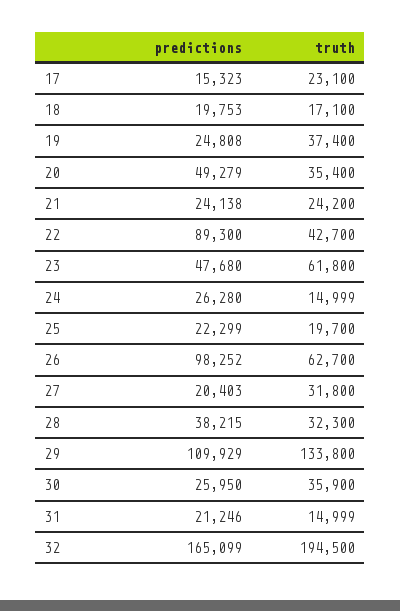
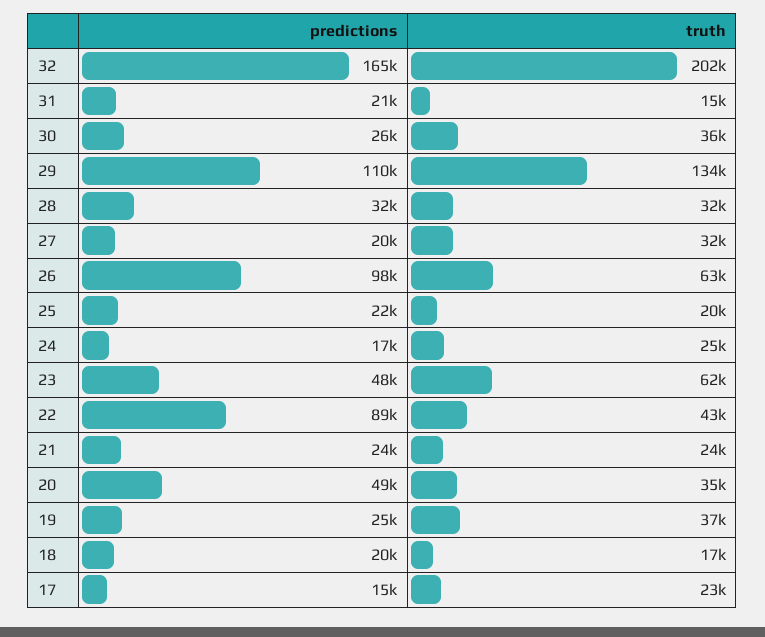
predictions, 24: 26280 -> 17000
truth, 24: 14999 -> 25000
predictions, 28: 38215 -> 32000
truth, 32: 194500 -> 202000

